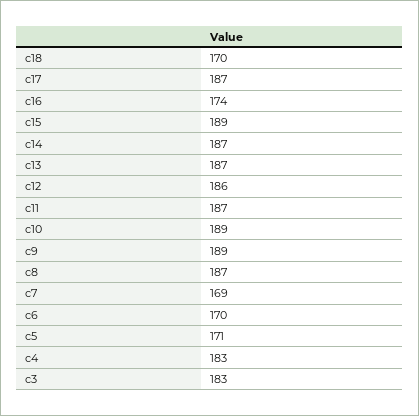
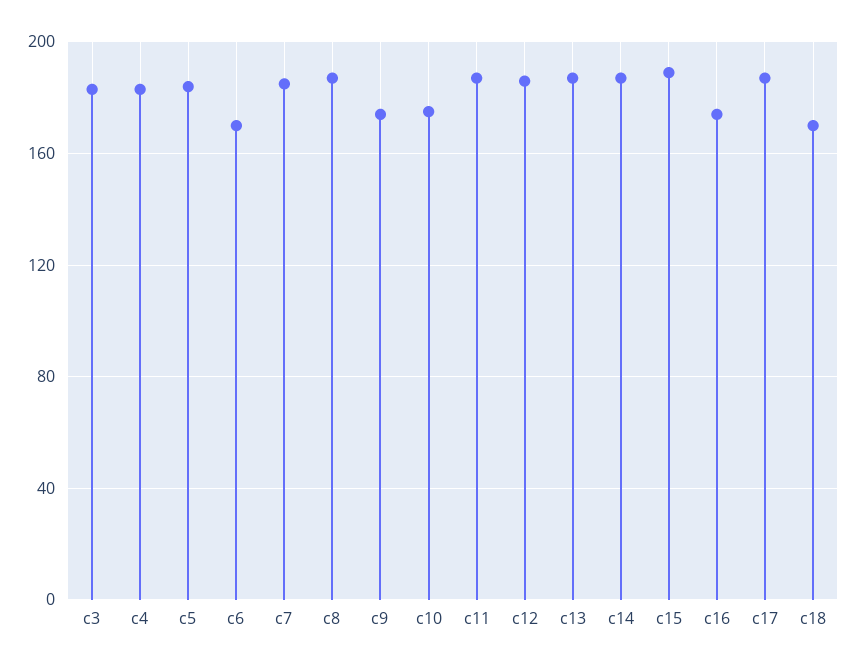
c10: 189 -> 175
c9: 189 -> 175
c7: 169 -> 185
c5: 171 -> 185

